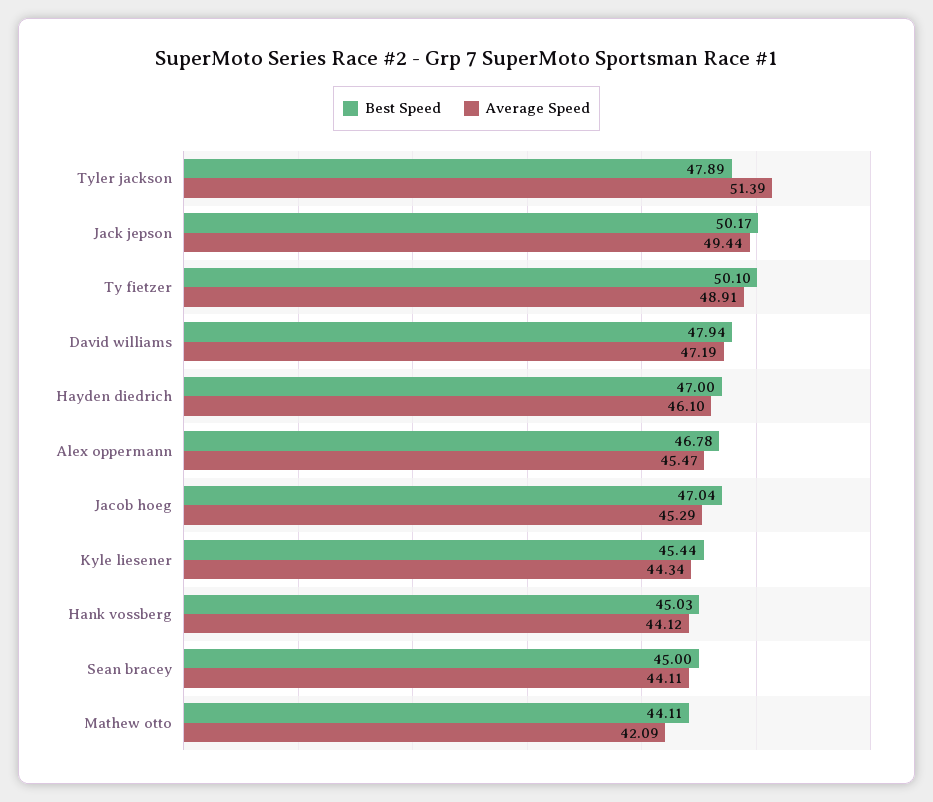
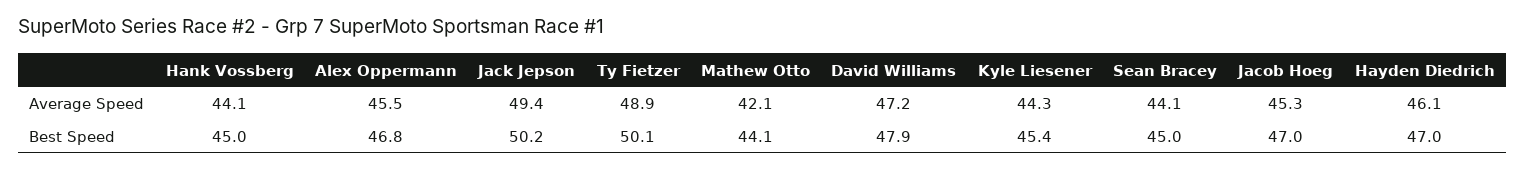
Best Speed, Tyler jackson: 47.89 -> none
Average Speed, Tyler jackson: 51.39 -> none

